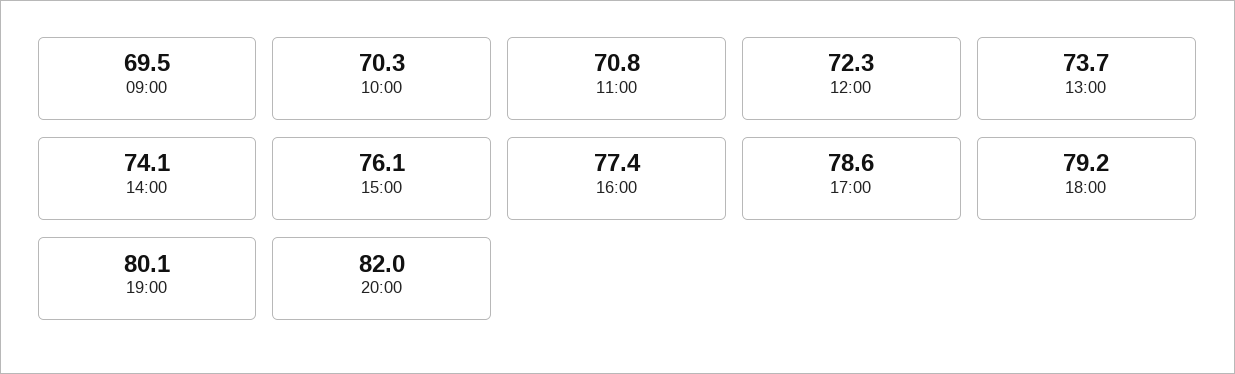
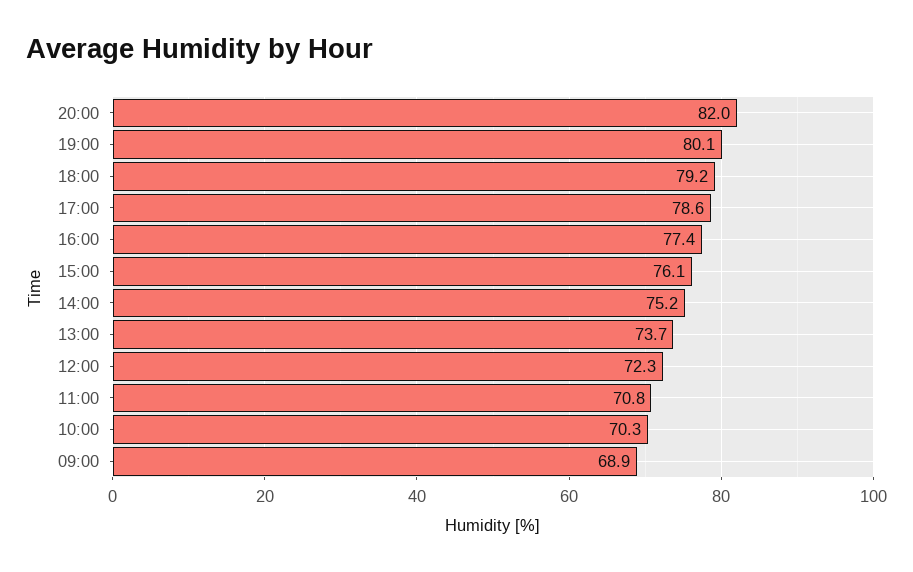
09:00: 69.5 -> 68.9
14:00: 74.1 -> 75.2

